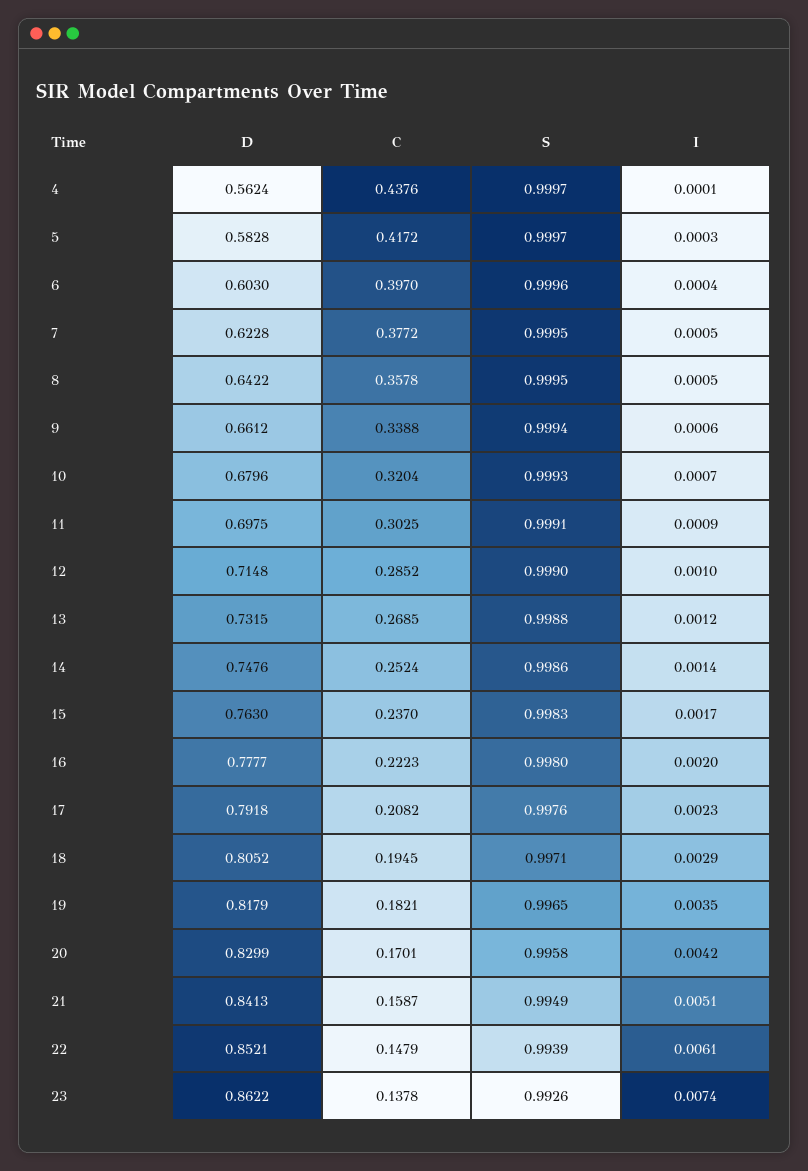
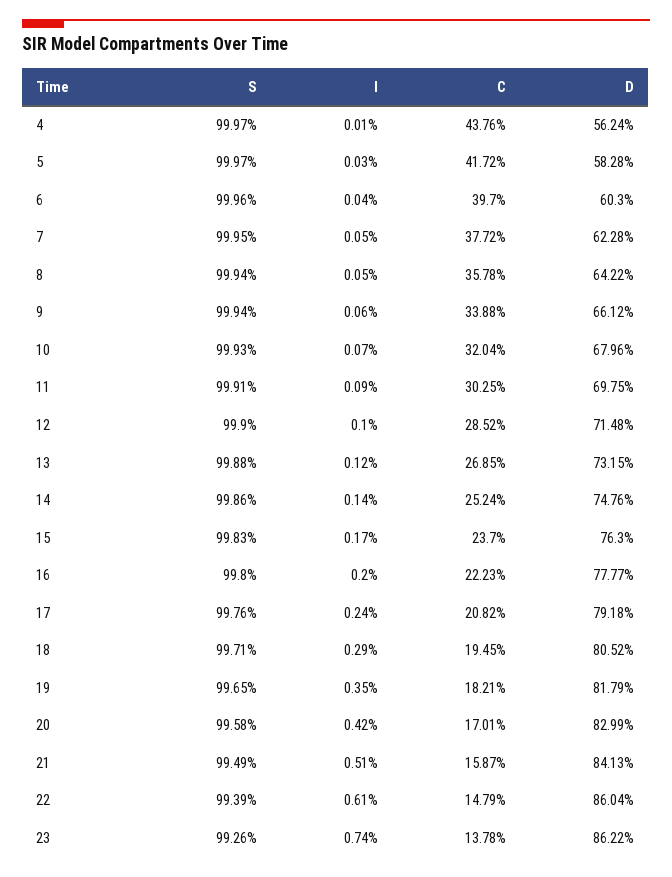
S, 8: 0.9995 -> 0.9994
I, 17: 0.0023 -> 0.0024
D, 22: 0.8521 -> 0.8604

